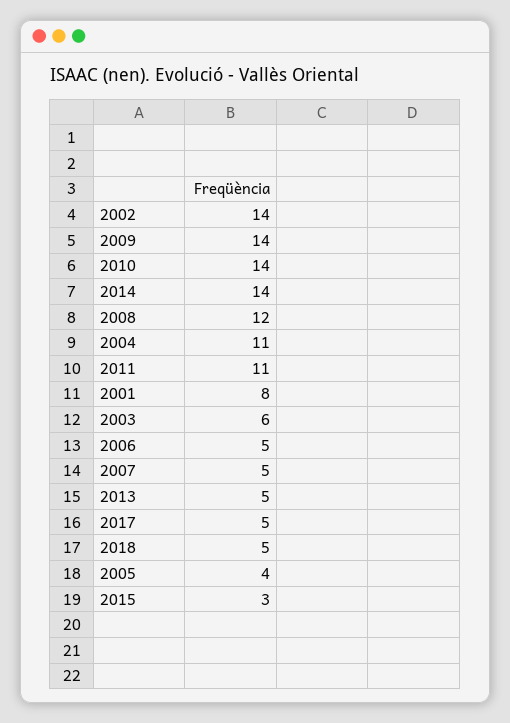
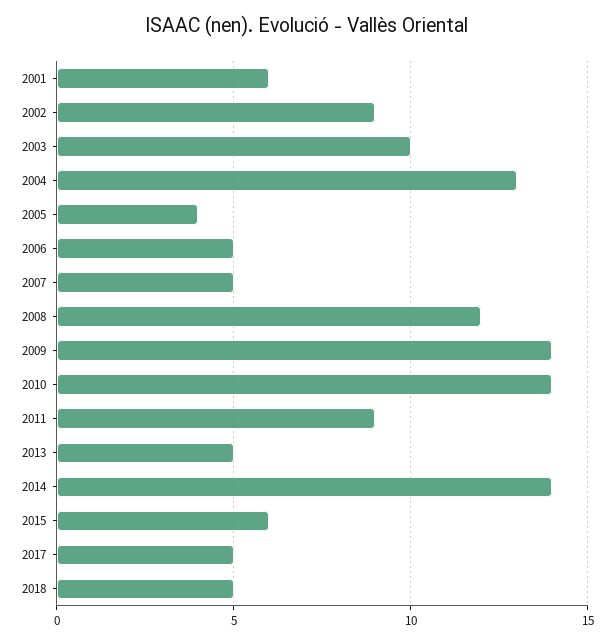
2002: 14 -> 9
2004: 11 -> 13
2011: 11 -> 9
2001: 8 -> 6
2003: 6 -> 10
2015: 3 -> 6

